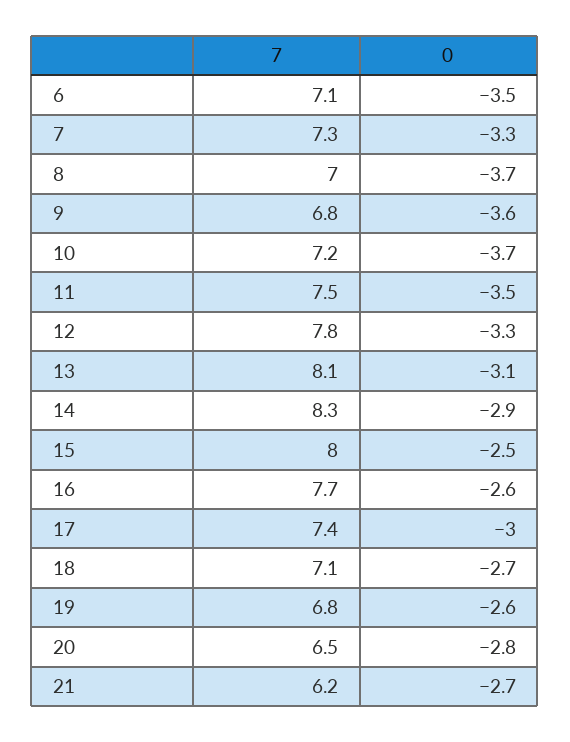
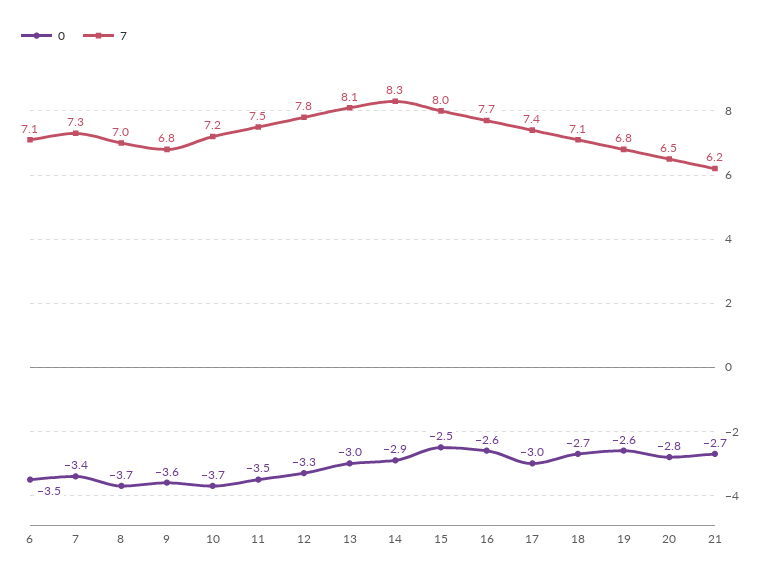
0, 7: -3.3 -> -3.4
0, 13: -3.1 -> -3

